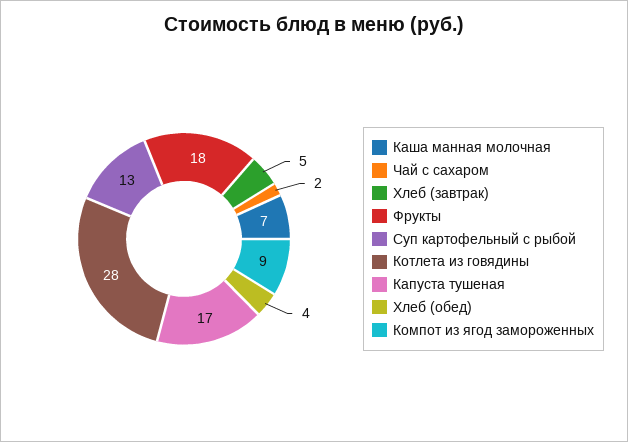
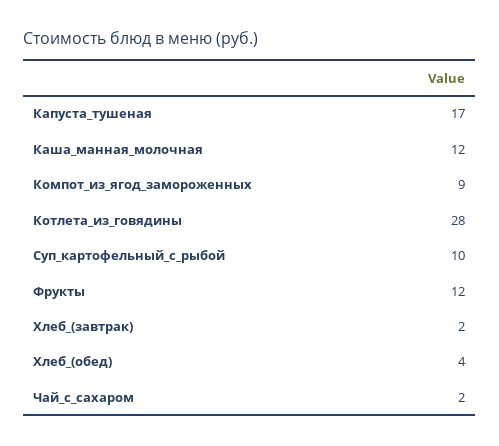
Каша манная молочная: 7 -> 12
Хлеб (завтрак): 5 -> 2
Фрукты: 18 -> 12
Суп картофельный с рыбой: 13 -> 10

